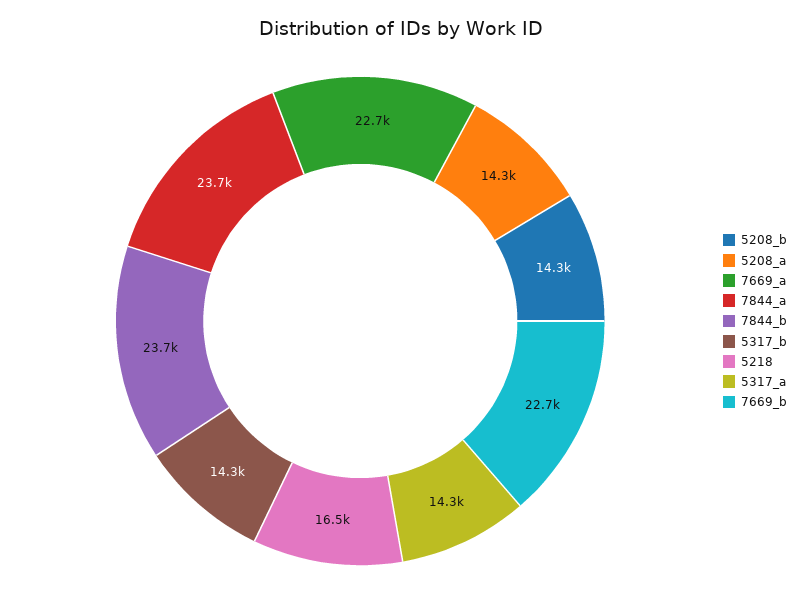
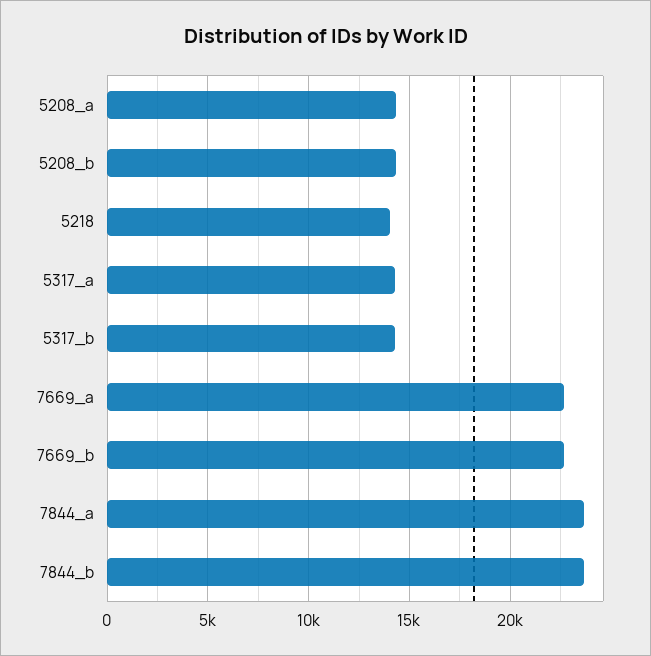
5218: 16500 -> 14000

